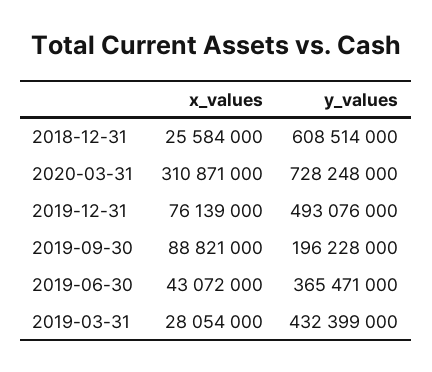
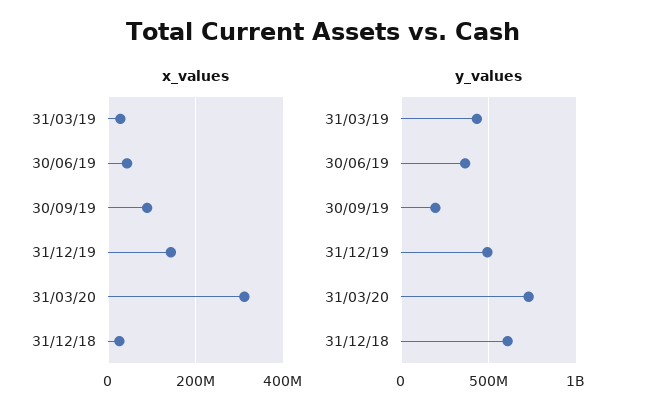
x_values, 2019-12-31: 76139000 -> 140000000

